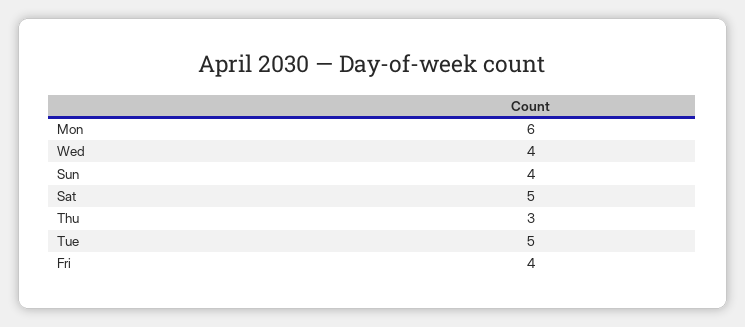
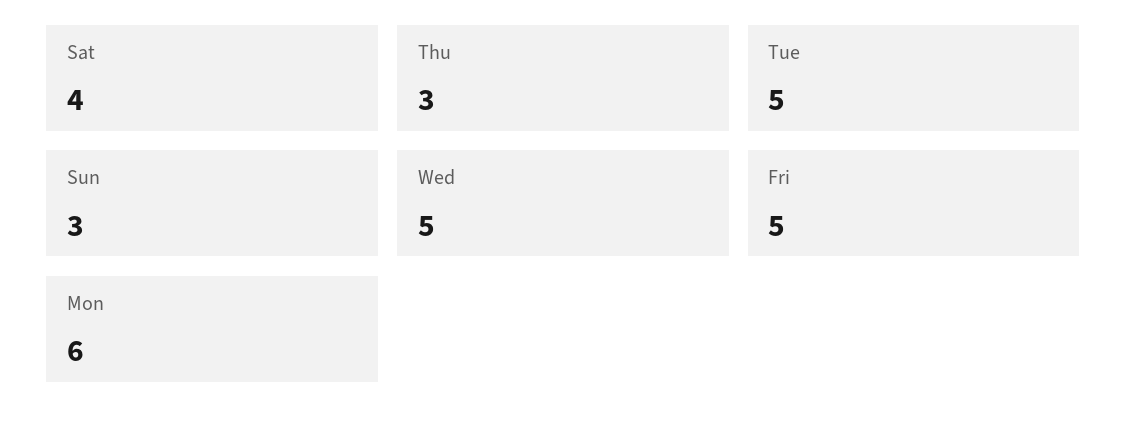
Wed: 4 -> 5
Sun: 4 -> 3
Sat: 5 -> 4
Fri: 4 -> 5

